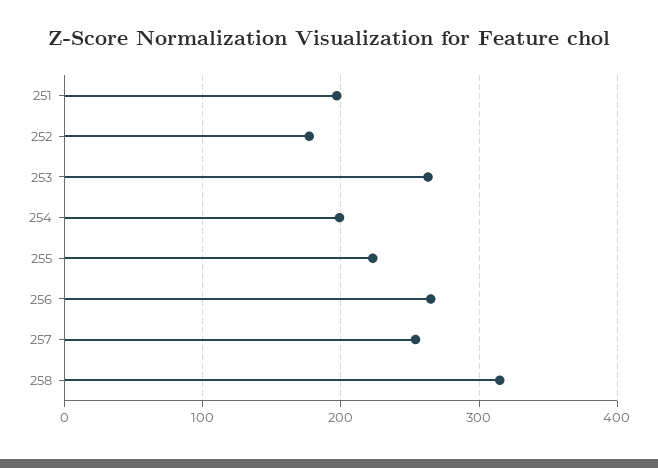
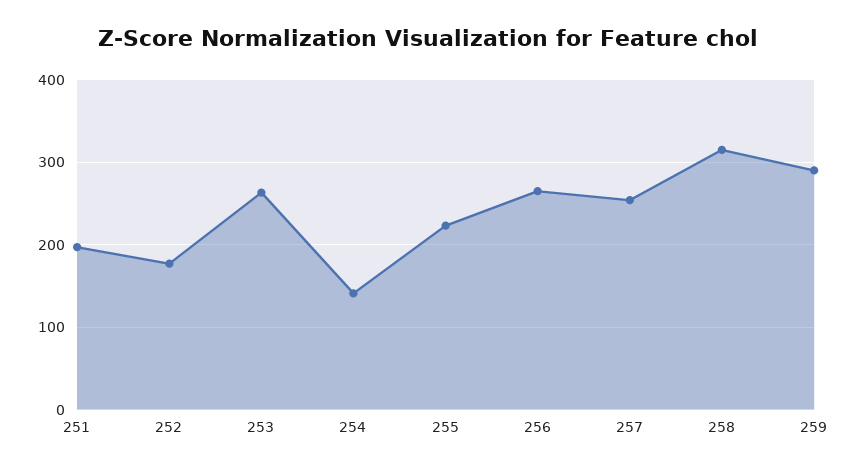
254: 200 -> 140
259: none -> 290

